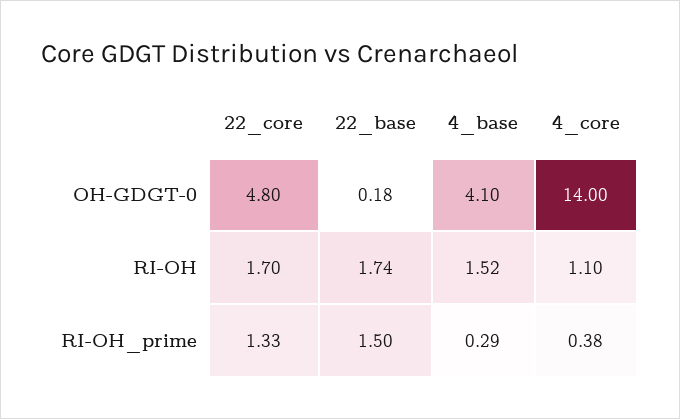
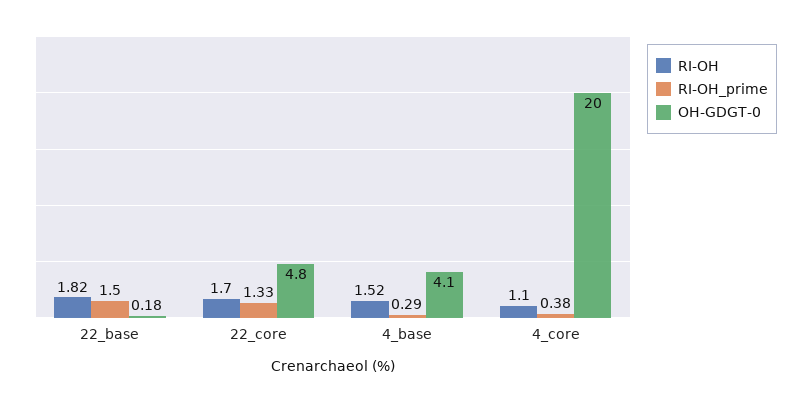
OH-GDGT-0, 4_core: 14 -> 20
RI-OH, 22_base: 1.74 -> 1.82

